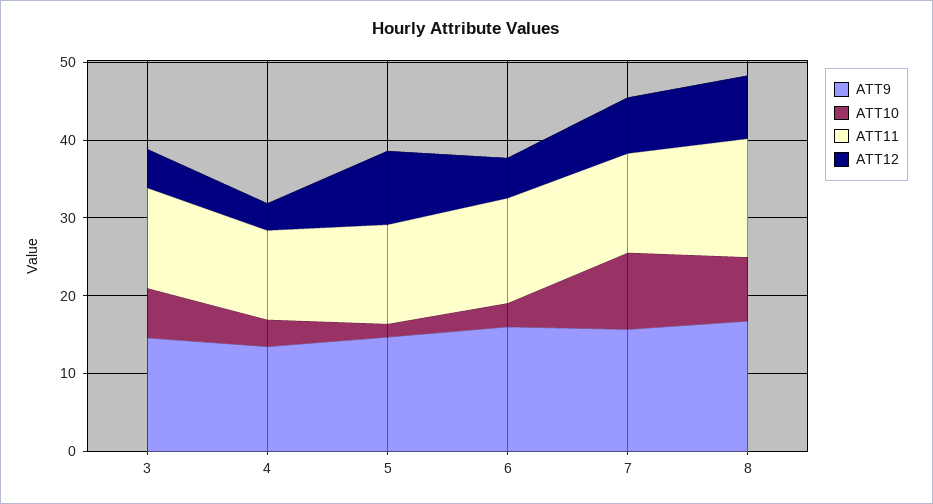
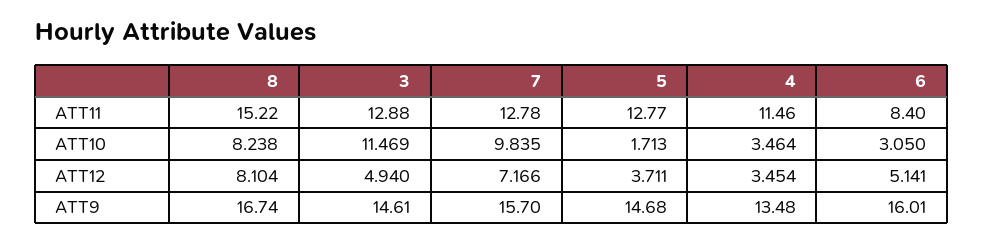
ATT10, 3: 6 -> 11.469
ATT12, 5: 10 -> 3.711
ATT11, 6: 14 -> 8.4

